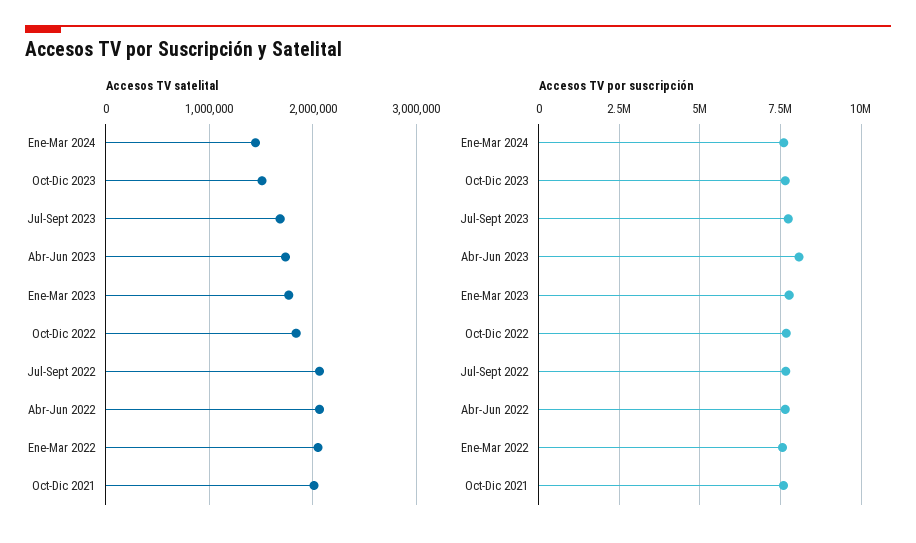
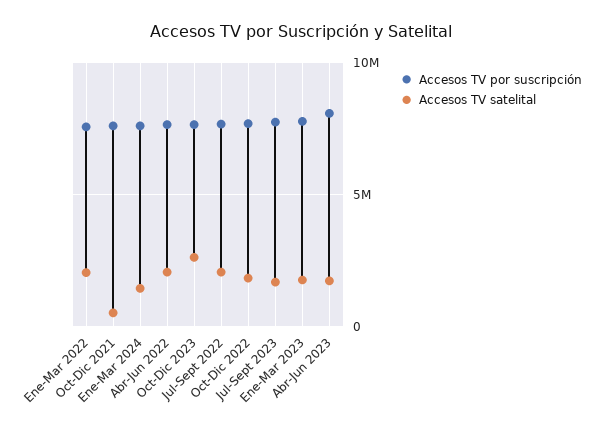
Accesos TV satelital, Oct-Dic 2023: 1500000 -> 2500000
Accesos TV satelital, Oct-Dic 2021: 2000000 -> 500000

